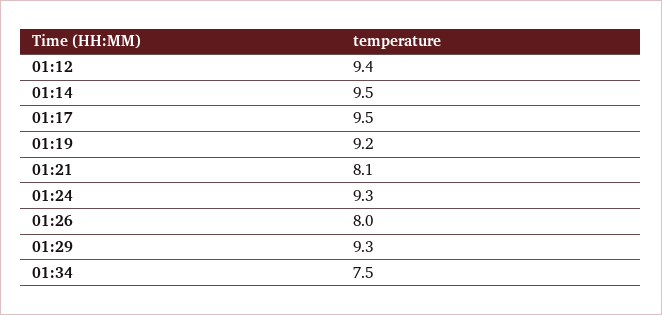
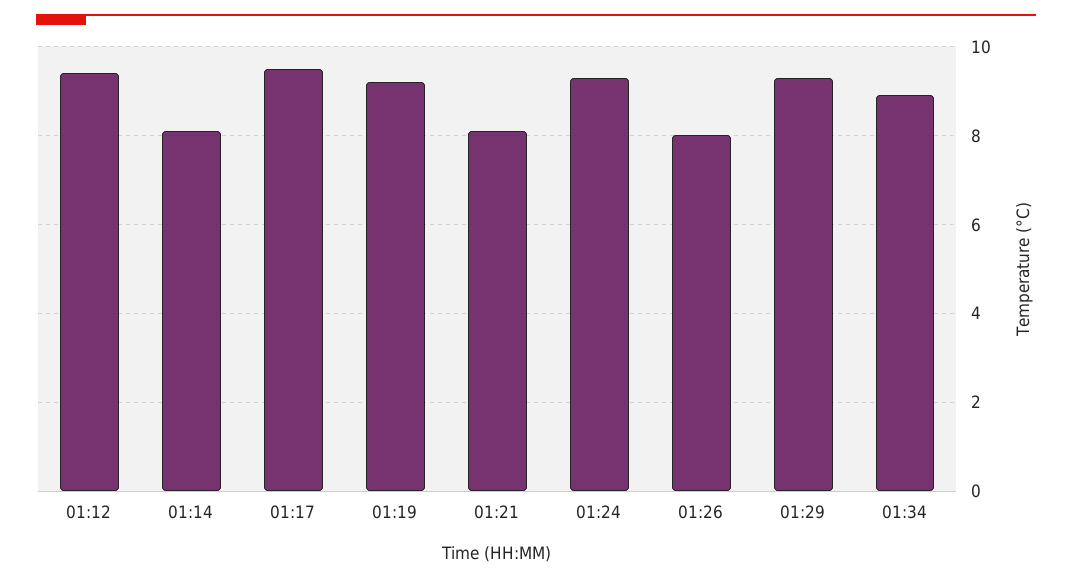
01:14: 9.5 -> 8
01:34: 7.5 -> 9

